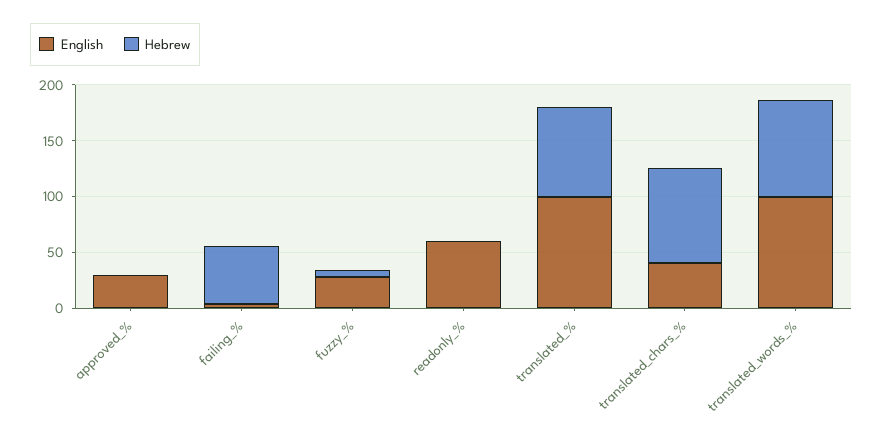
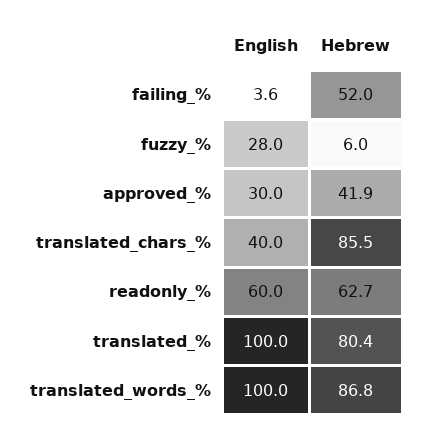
Hebrew, approved_%: 0 -> 41.9
Hebrew, readonly_%: 0 -> 62.7

